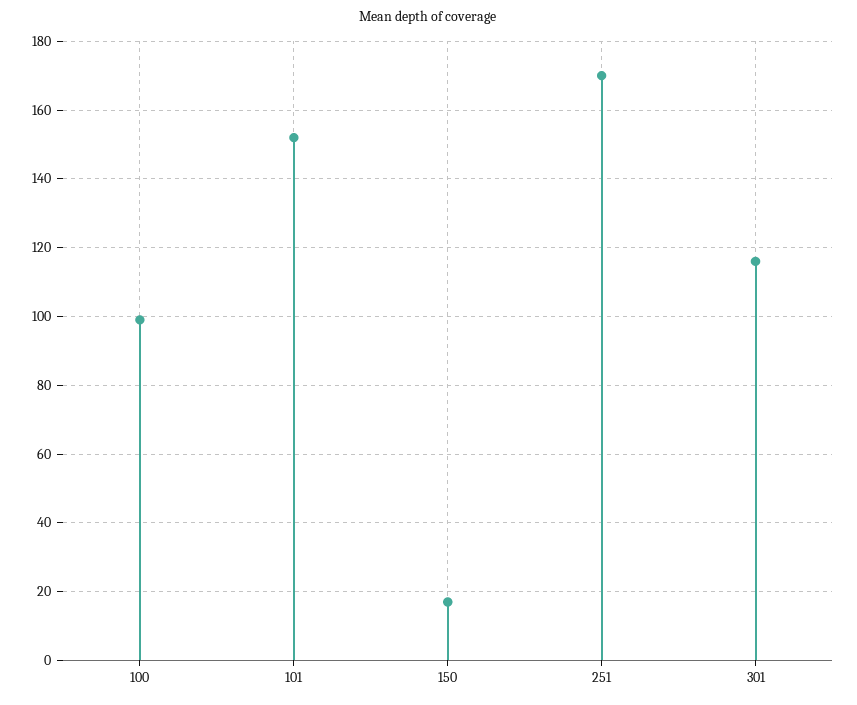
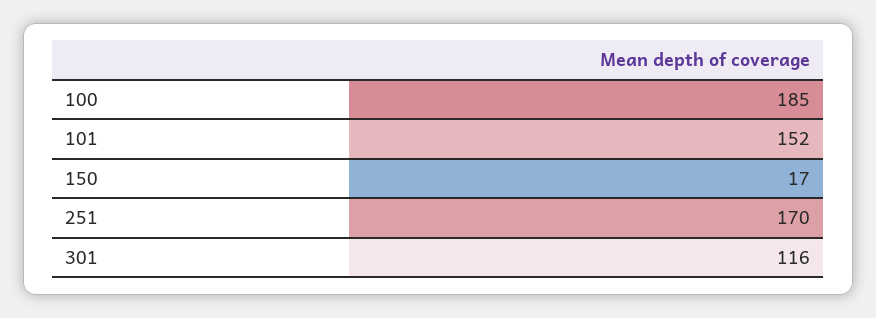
100: 100 -> 185

